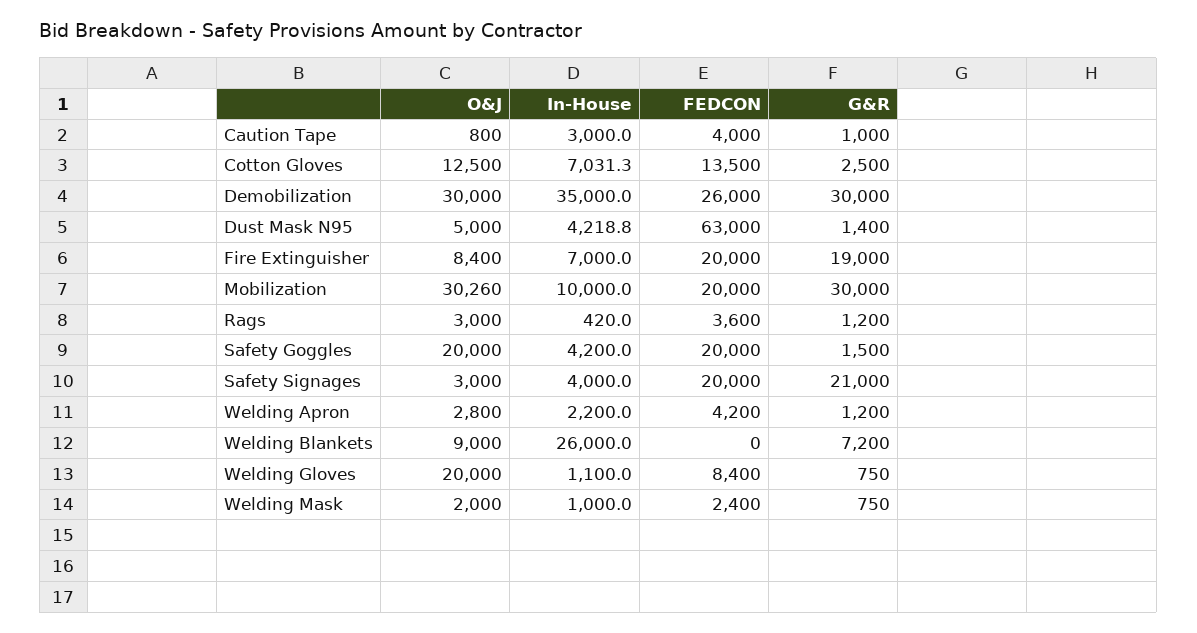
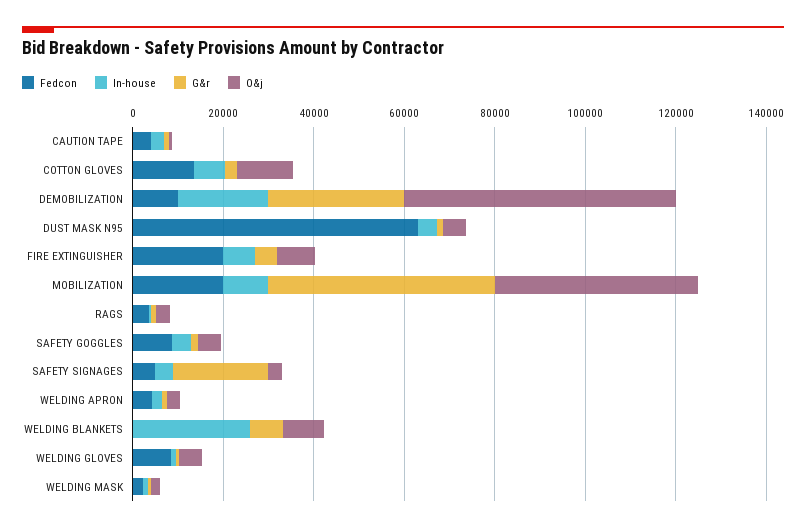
O&J, Demobilization: 30000 -> 60000
In-House, Demobilization: 35000 -> 20000
FEDCON, Demobilization: 26000 -> 10000
G&R, Fire Extinguisher: 19000 -> 5000
O&J, Mobilization: 30260 -> 45000
G&R, Mobilization: 30000 -> 50000
O&J, Safety Goggles: 20000 -> 5000
FEDCON, Safety Goggles: 20000 -> 10000
FEDCON, Safety Signages: 20000 -> 5000
O&J, Welding Gloves: 20000 -> 5000

